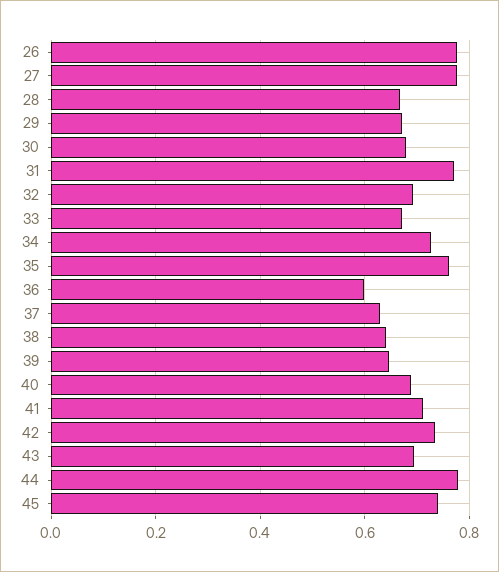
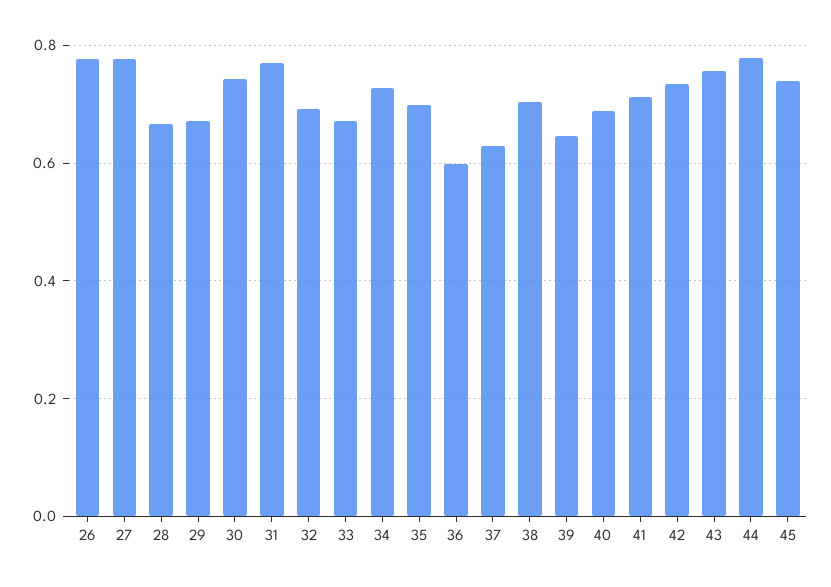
30: 0.68 -> 0.74
35: 0.76 -> 0.7
38: 0.64 -> 0.7
43: 0.7 -> 0.76

